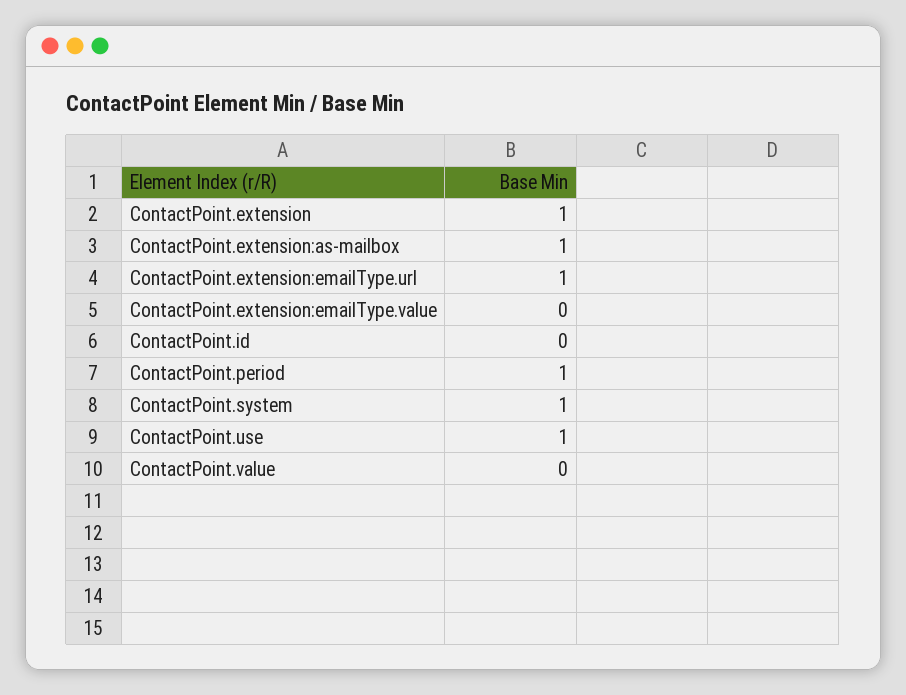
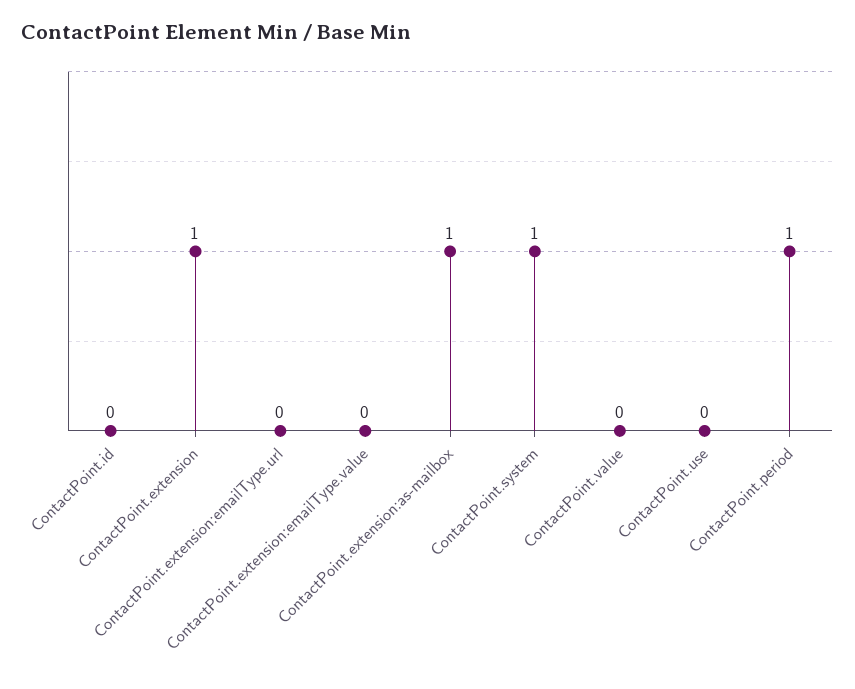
ContactPoint.extension:emailType.url: 1 -> 0
ContactPoint.use: 1 -> 0

